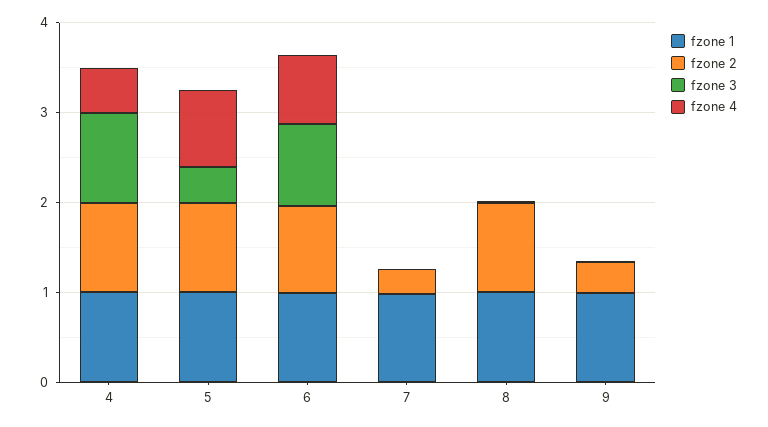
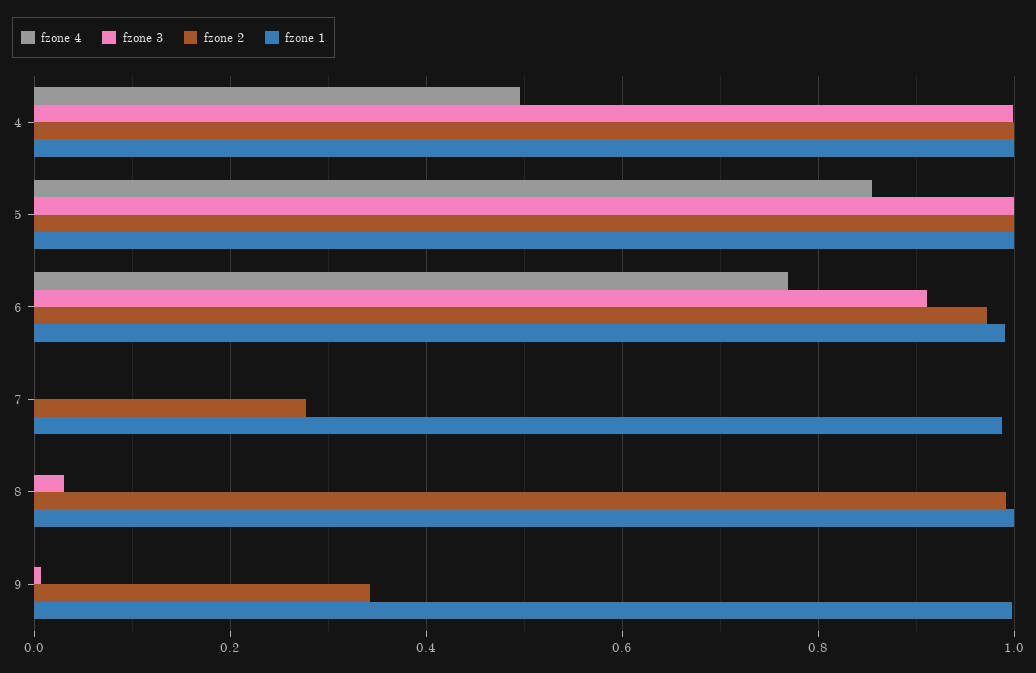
fzone 3, 5: 0.4 -> 1

